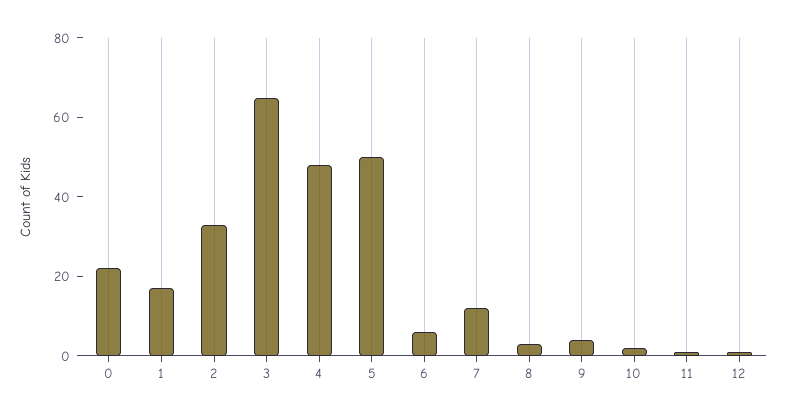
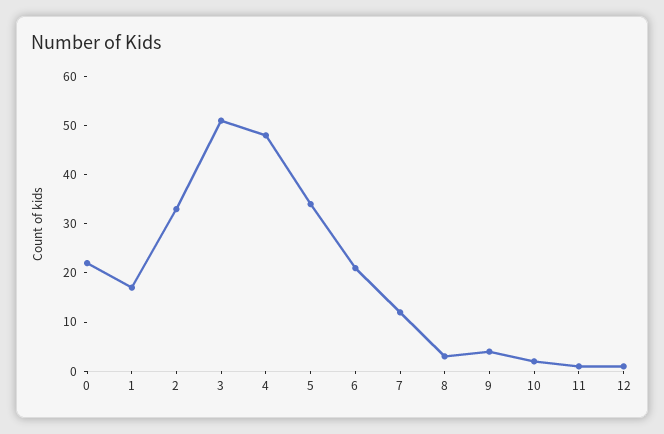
3: 65 -> 50
5: 50 -> 35
6: 5 -> 20

